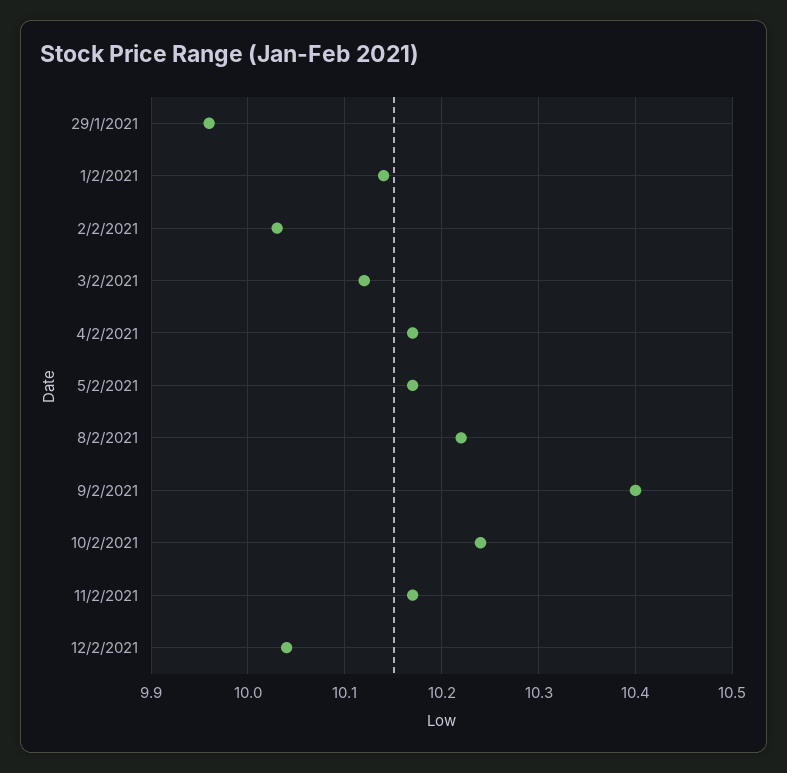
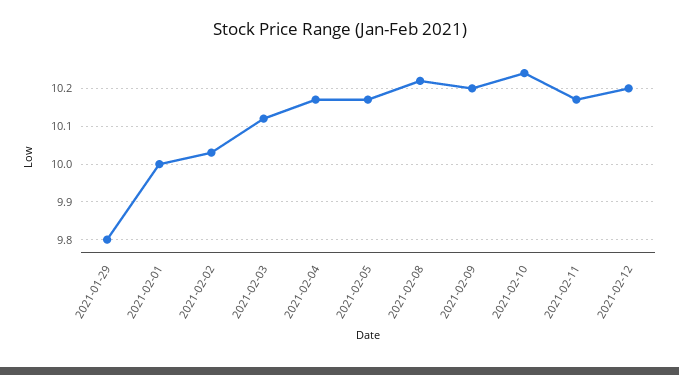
29/1/2021: 9.96 -> 9.8
1/2/2021: 10.14 -> 10
9/2/2021: 10.4 -> 10.2
12/2/2021: 10.04 -> 10.2

